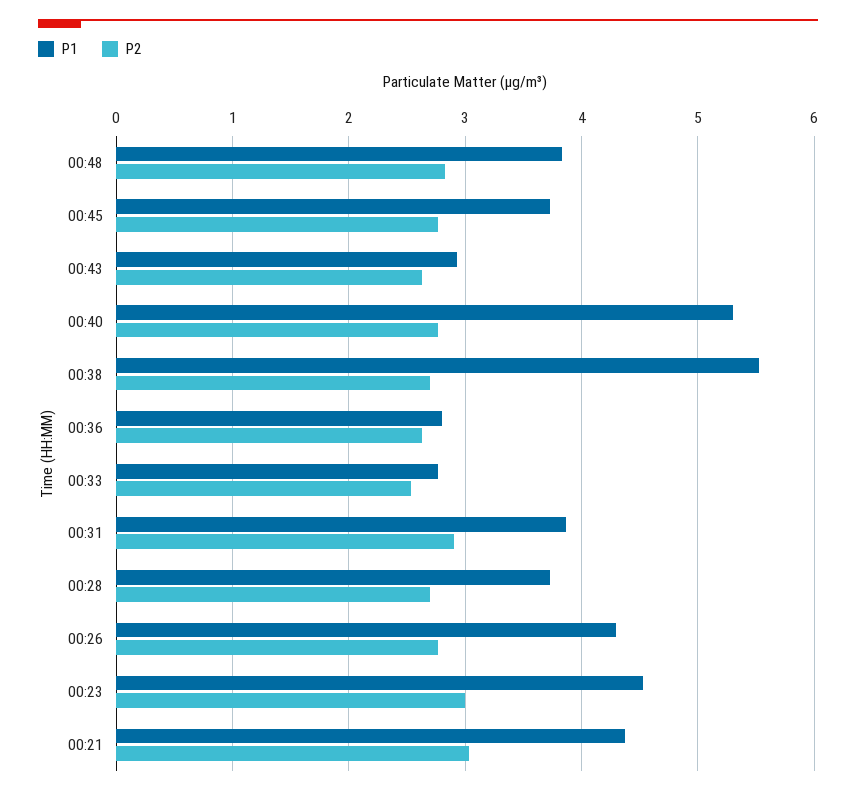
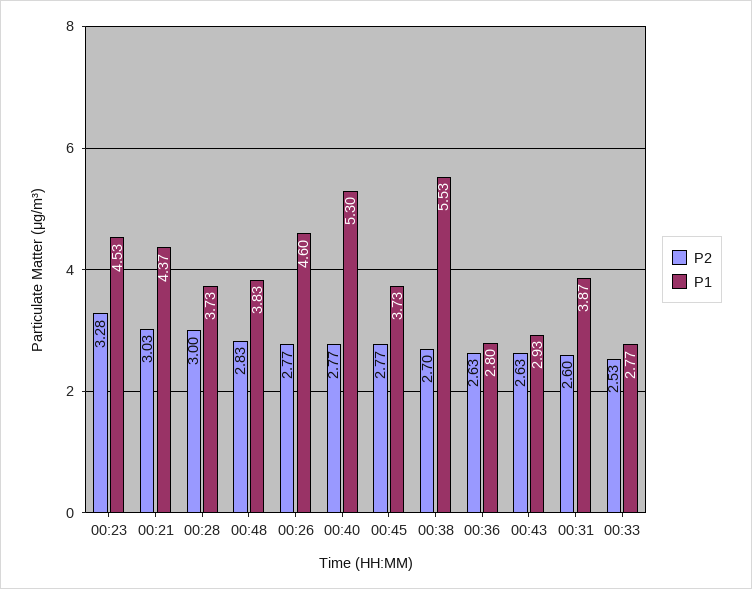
P2, 00:31: 2.9 -> 2.6
P2, 00:28: 2.7 -> 3
P1, 00:26: 4.3 -> 4.6
P2, 00:23: 3 -> 3.28

